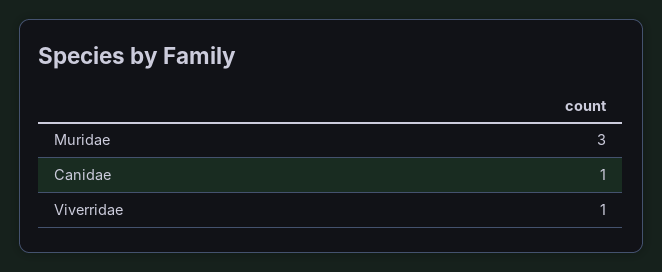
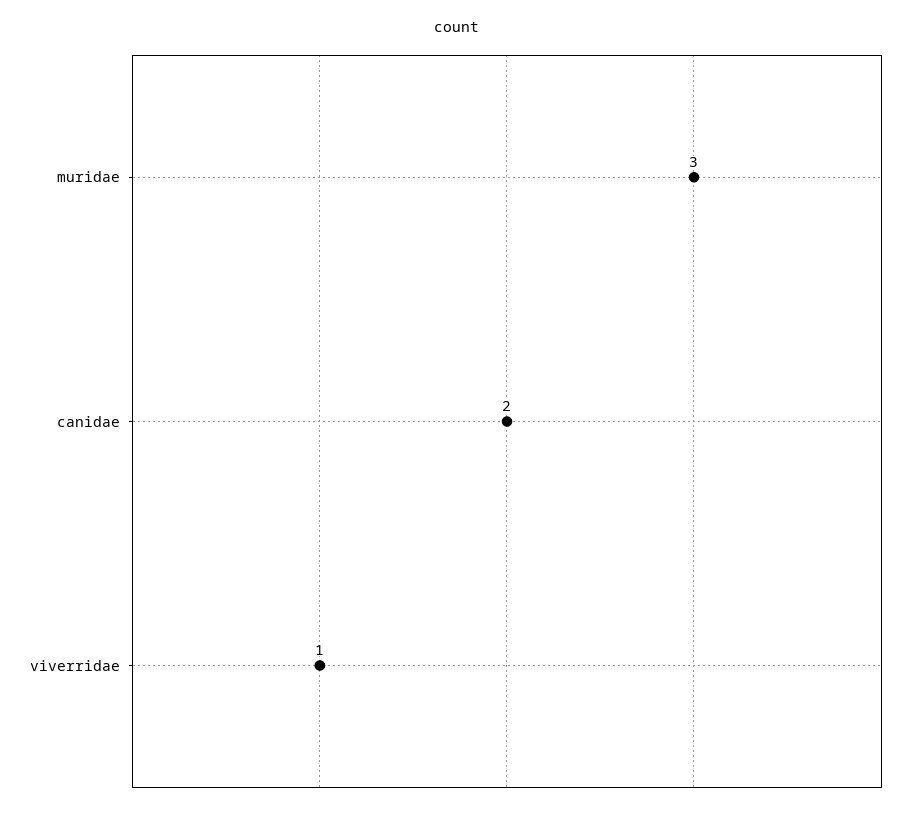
Canidae: 1 -> 2

